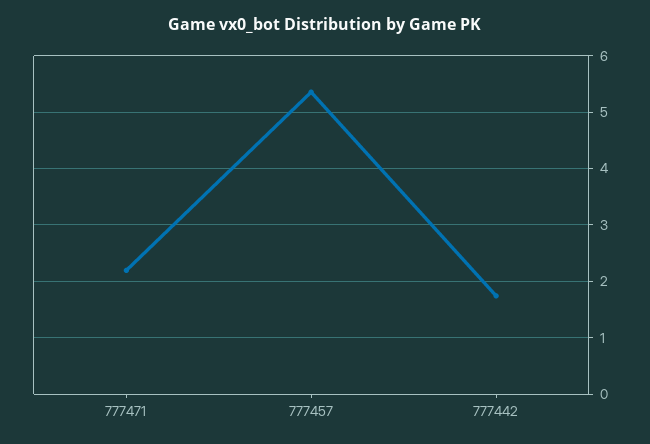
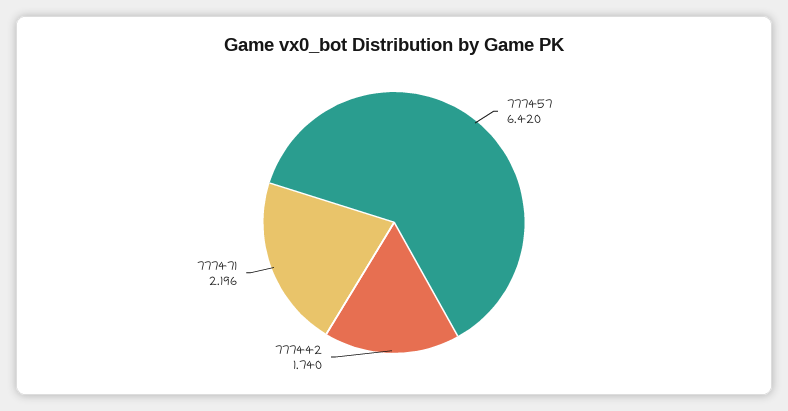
777457: 5.4 -> 6.42

